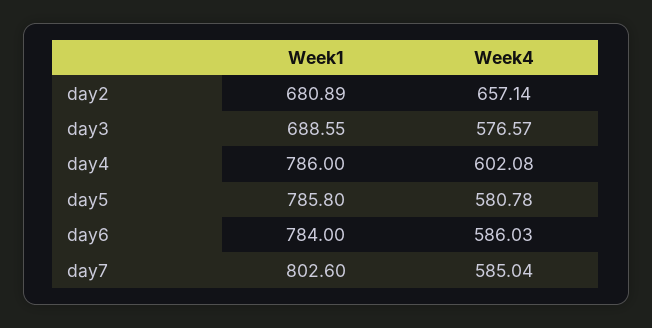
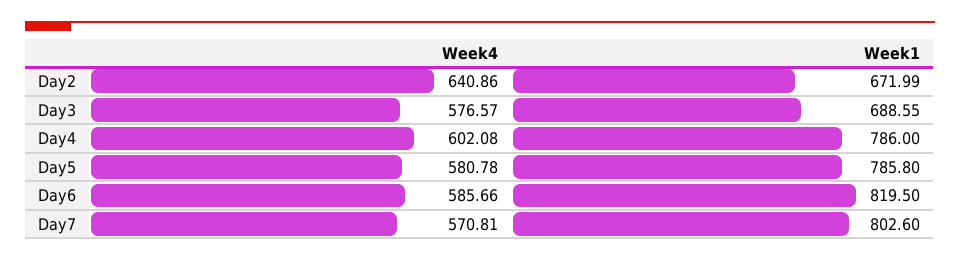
Week1, day2: 680.89 -> 671.99
Week4, day2: 657.14 -> 640.86
Week1, day6: 784 -> 819.5
Week4, day6: 586.03 -> 585.66
Week4, day7: 585.04 -> 570.81

